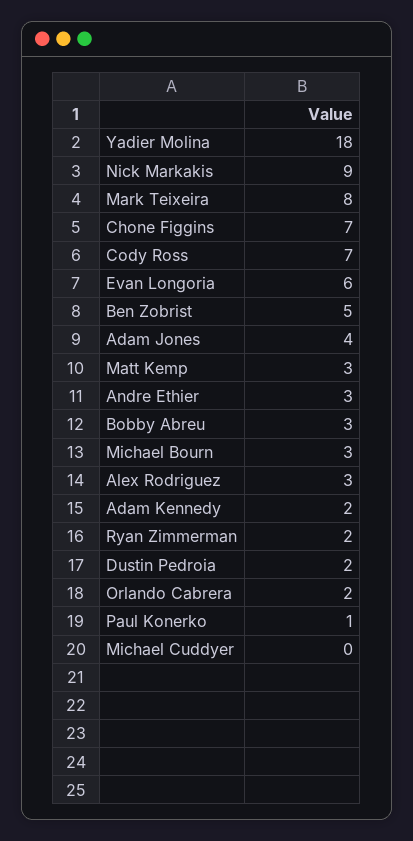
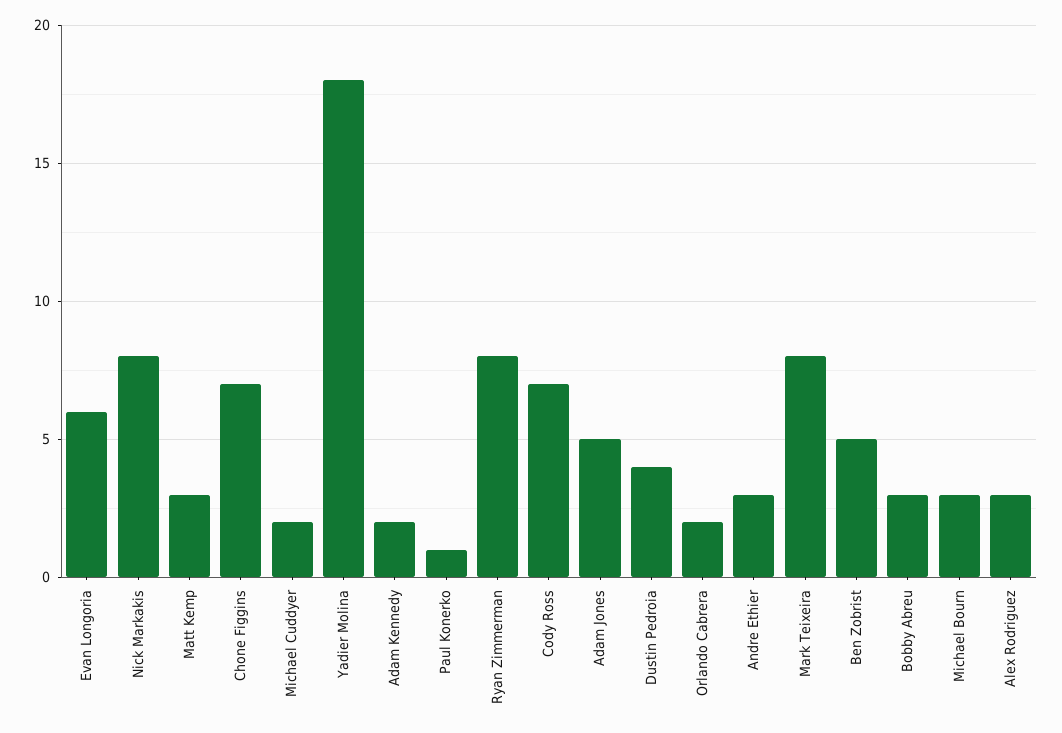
Nick Markakis: 9 -> 8
Adam Jones: 4 -> 5
Ryan Zimmerman: 2 -> 8
Dustin Pedroia: 2 -> 4
Michael Cuddyer: 0 -> 2

